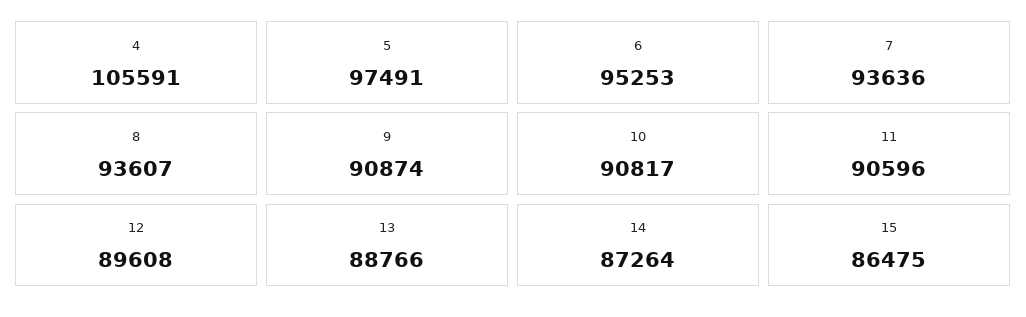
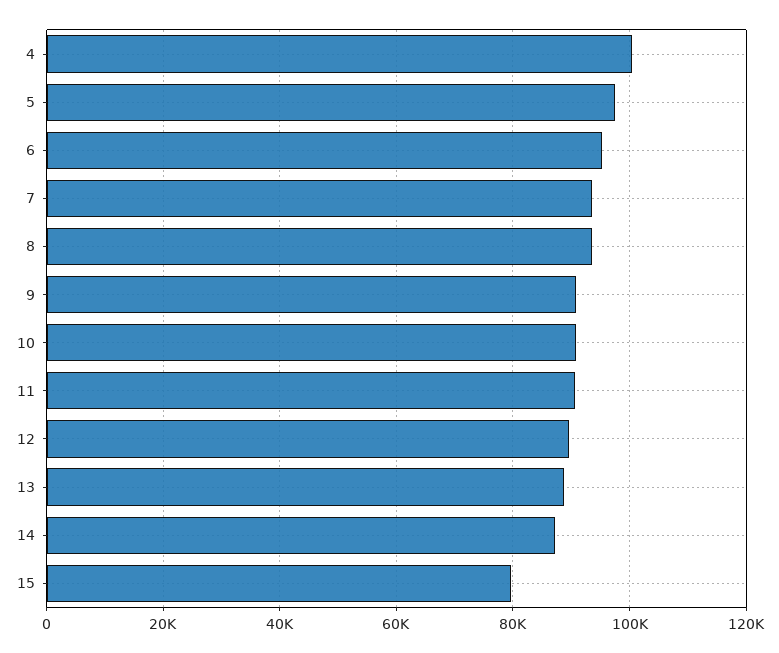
4: 105591 -> 100000
15: 86475 -> 80000

